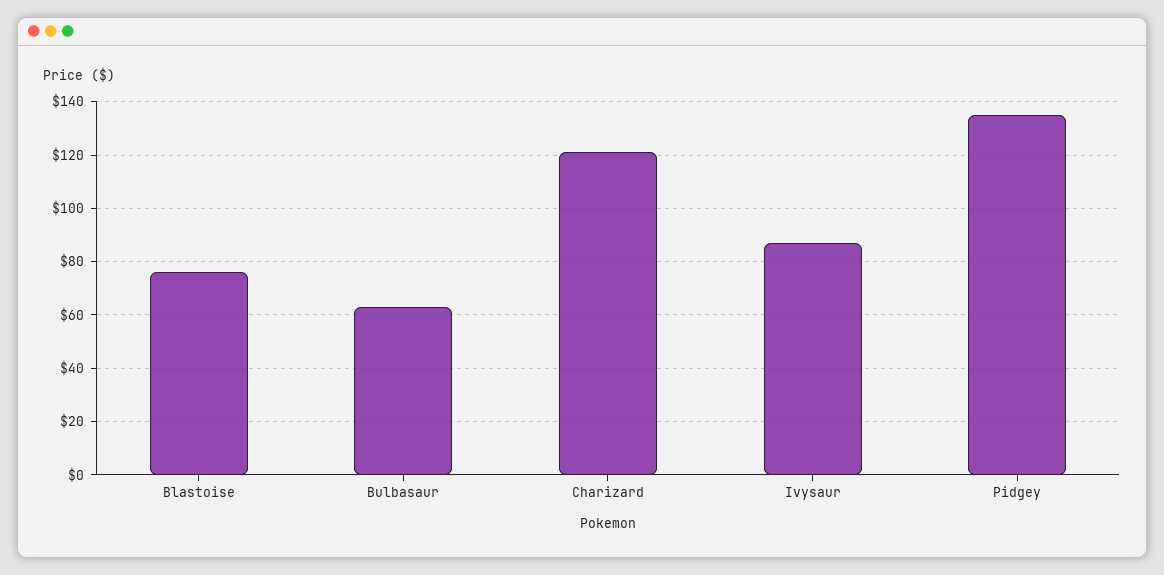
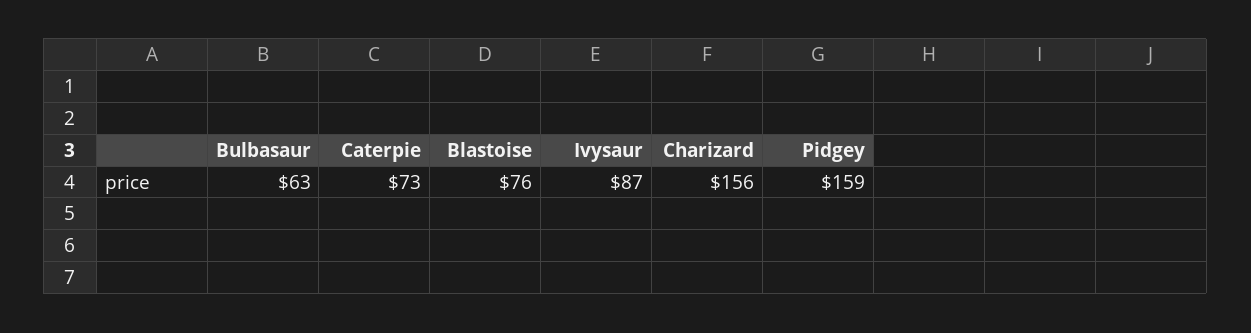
Charizard: 120 -> 156
Pidgey: 135 -> 159
Caterpie: none -> 73

